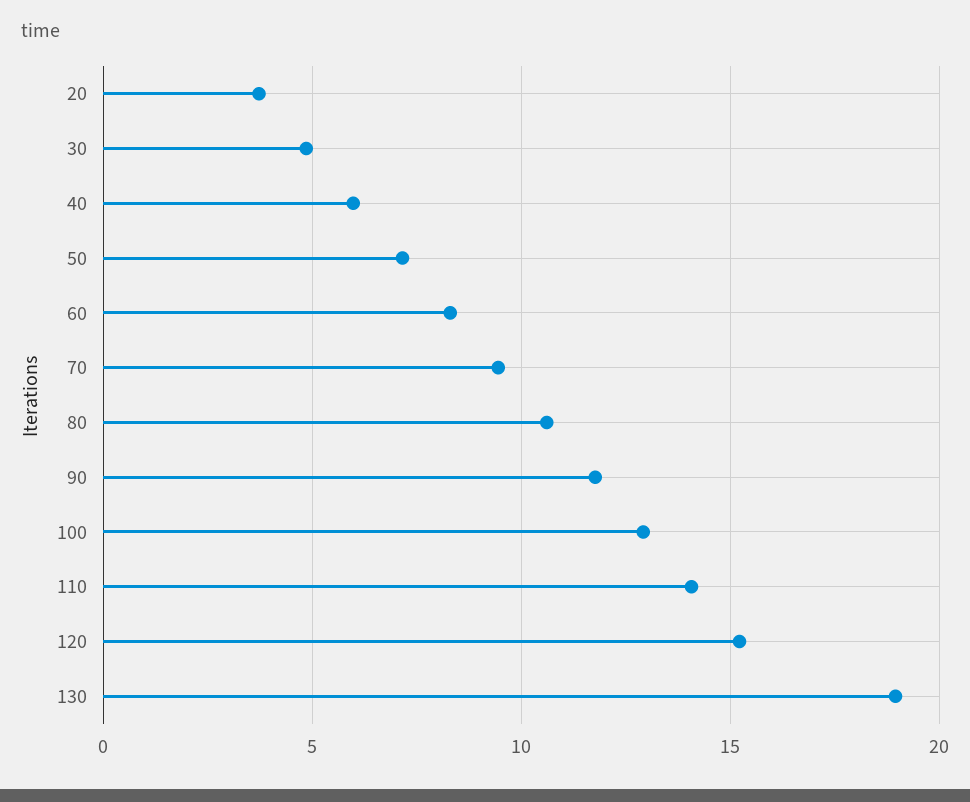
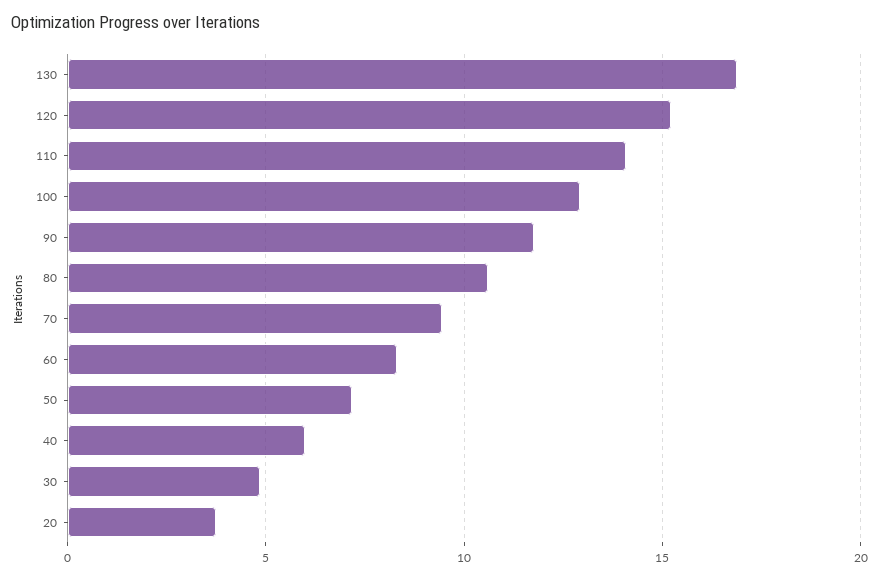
130: 19 -> 17

